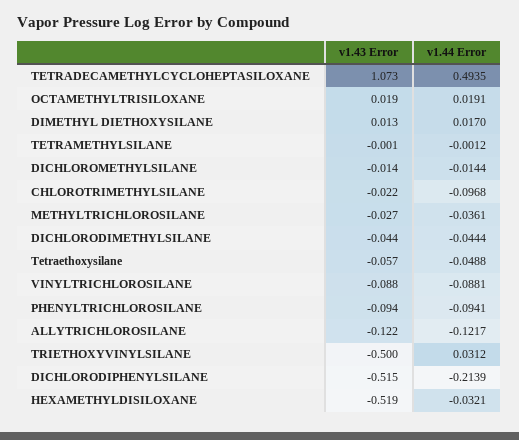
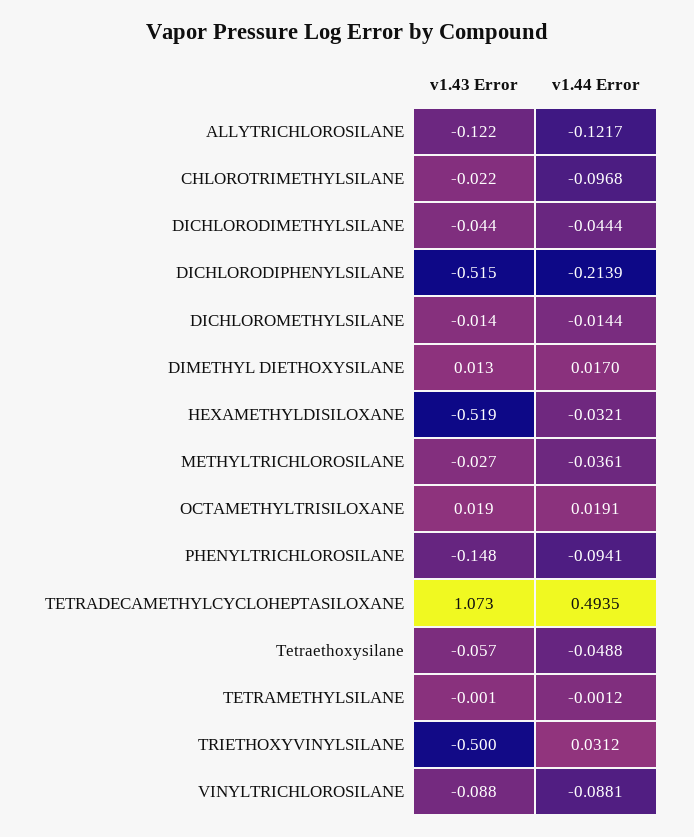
v1.43 Error, PHENYLTRICHLOROSILANE: -0.094 -> -0.148

